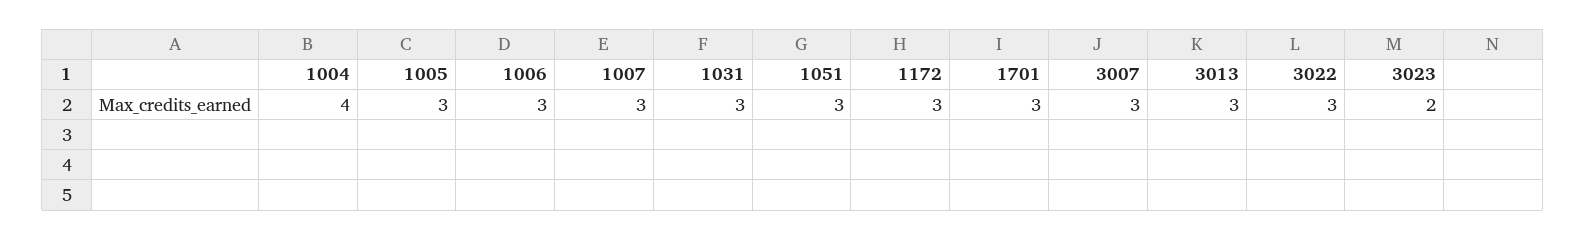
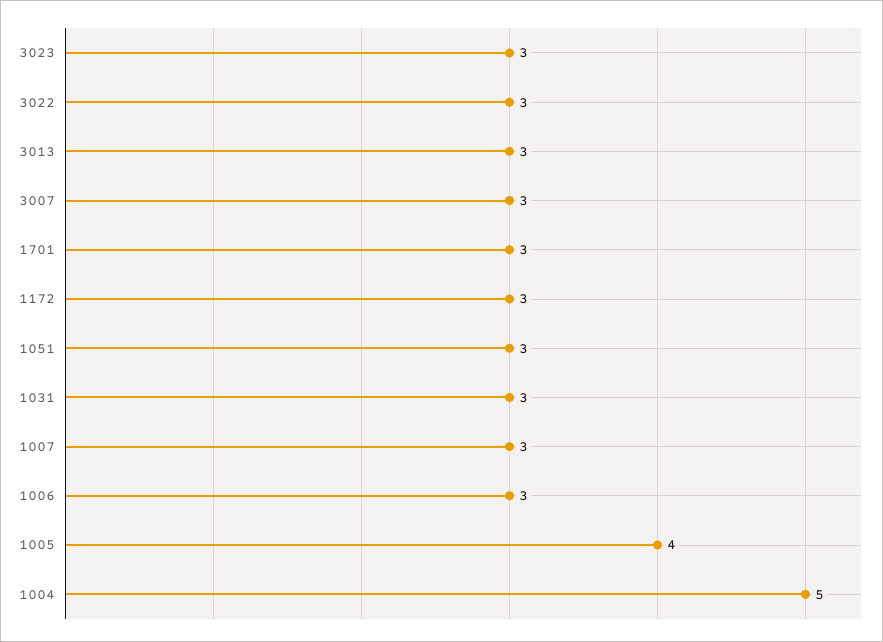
1004: 4 -> 5
1005: 3 -> 4
3023: 2 -> 3

